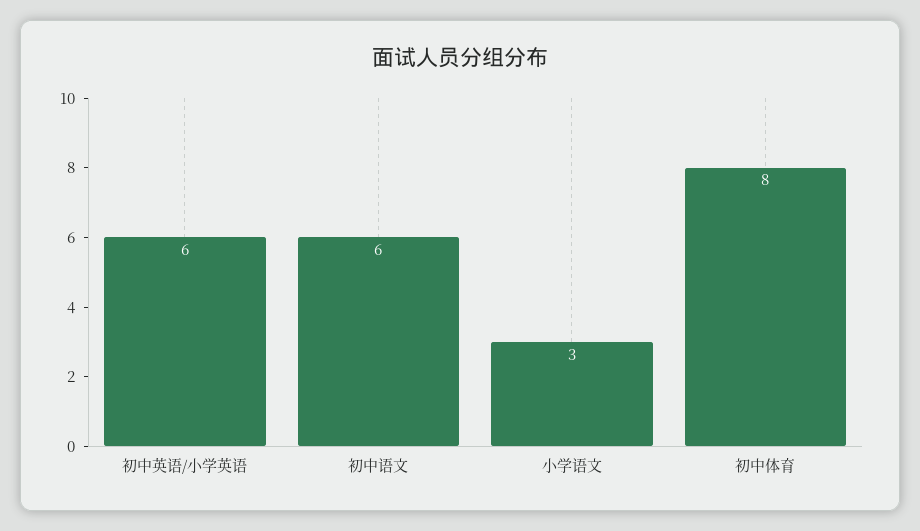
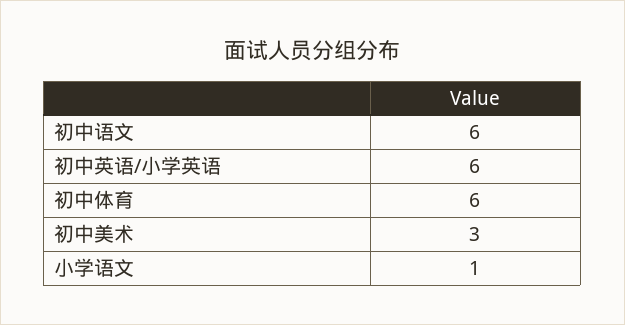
小学语文: 3 -> 1
初中体育: 8 -> 6
初中美术: none -> 3

